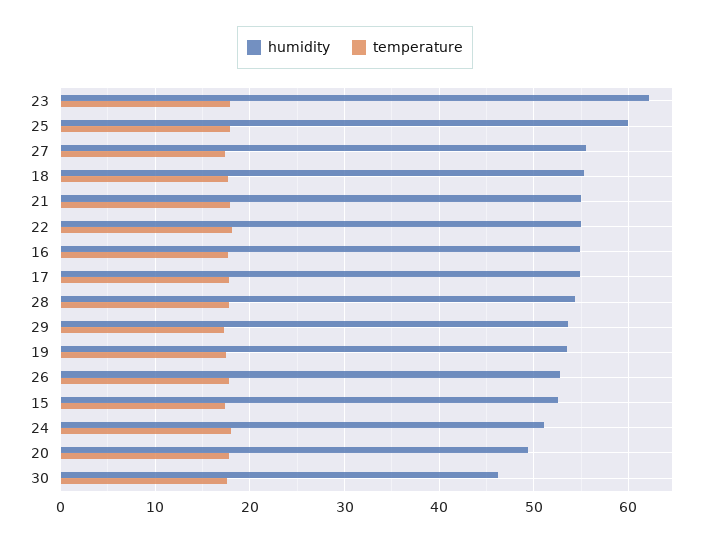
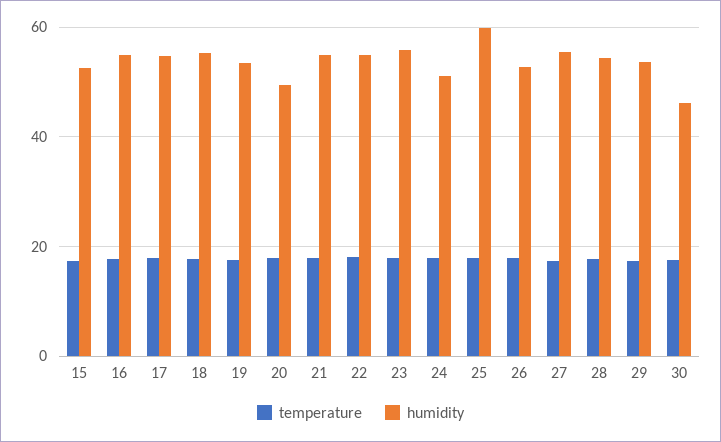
humidity, 23: 62 -> 56

